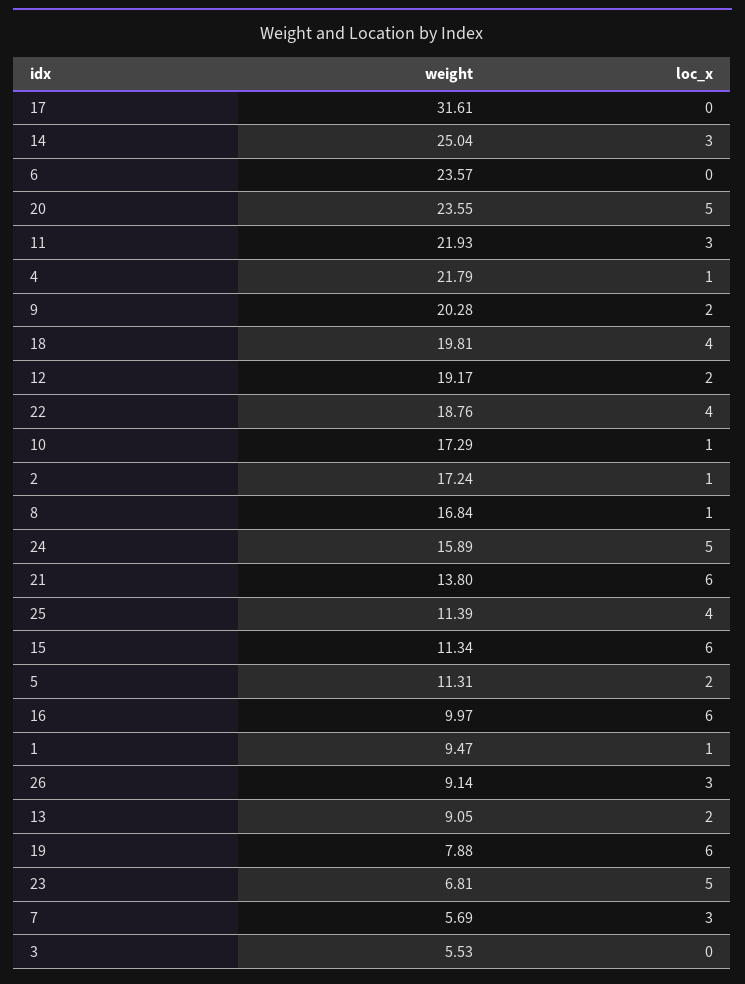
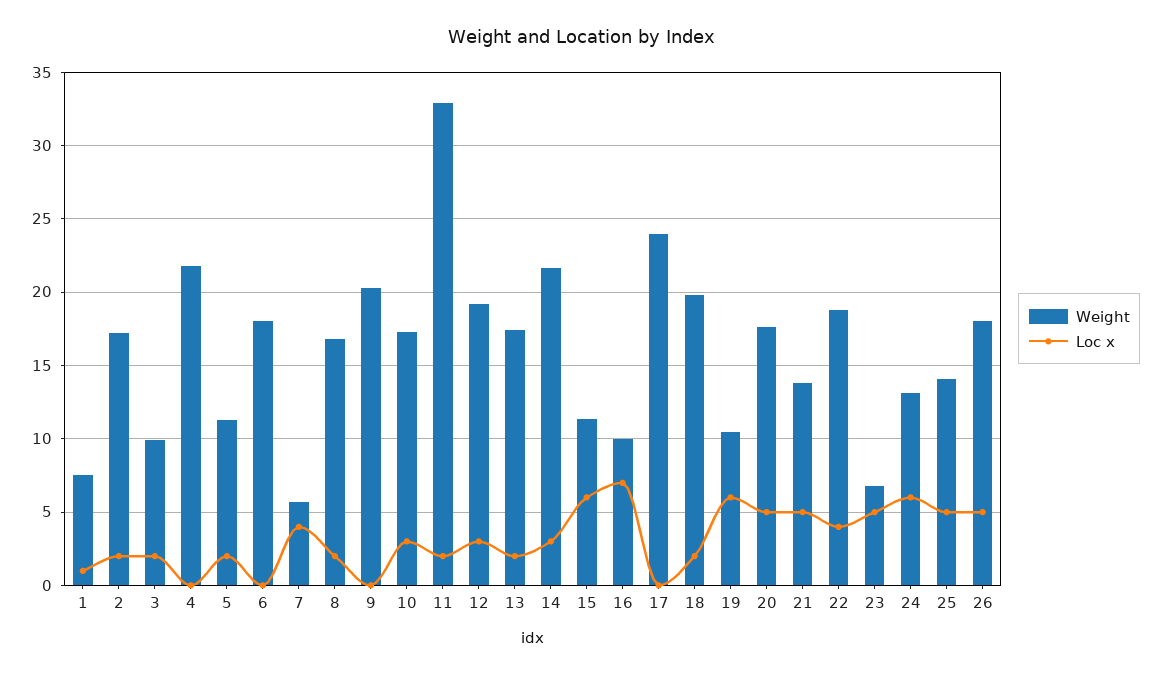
weight, 17: 31.61 -> 24
weight, 14: 25.04 -> 21.5
weight, 6: 23.57 -> 18
weight, 20: 23.55 -> 17.5
weight, 11: 21.93 -> 33
loc_x, 11: 3 -> 2
loc_x, 4: 1 -> 0
loc_x, 9: 2 -> 0
loc_x, 18: 4 -> 2
loc_x, 12: 2 -> 3
loc_x, 10: 1 -> 3
loc_x, 2: 1 -> 2
loc_x, 8: 1 -> 2
weight, 24: 15.89 -> 13
loc_x, 24: 5 -> 6
loc_x, 21: 6 -> 5
weight, 25: 11.39 -> 14
loc_x, 25: 4 -> 5
loc_x, 16: 6 -> 7
weight, 1: 9.47 -> 7.5
weight, 26: 9.14 -> 18
loc_x, 26: 3 -> 5
weight, 13: 9.05 -> 17.5
weight, 19: 7.88 -> 10.5
loc_x, 7: 3 -> 4
weight, 3: 5.53 -> 10
loc_x, 3: 0 -> 2

